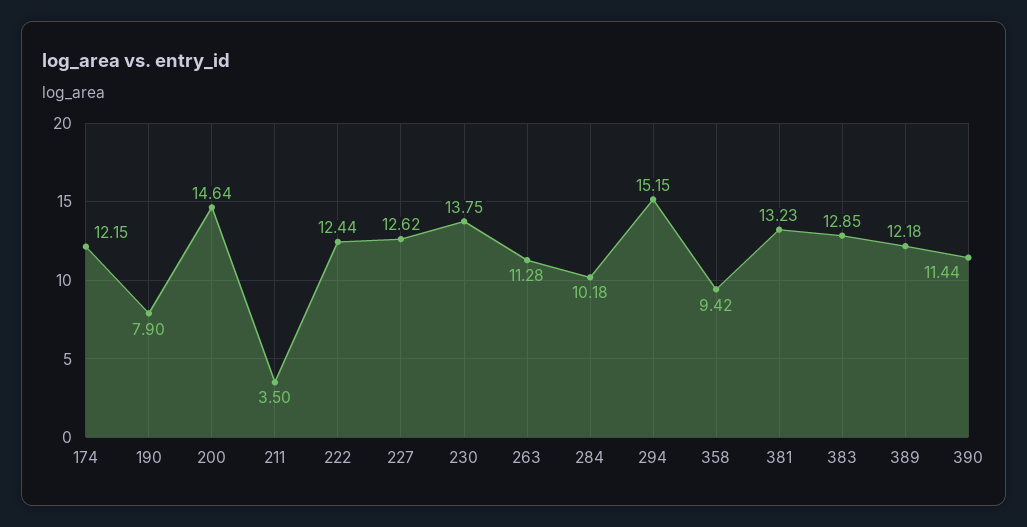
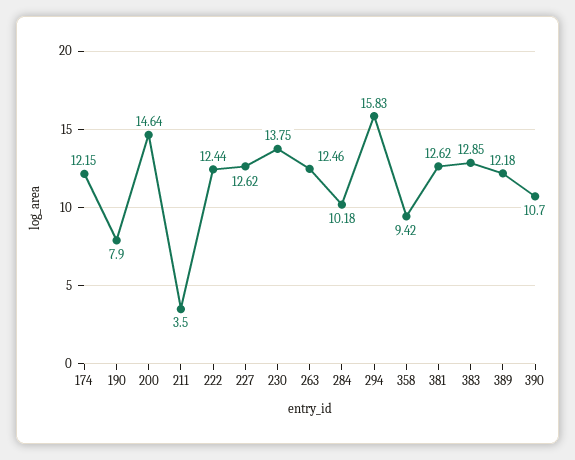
263: 11.28 -> 12.46
294: 15.15 -> 15.83
381: 13.23 -> 12.62
390: 11.44 -> 10.7

